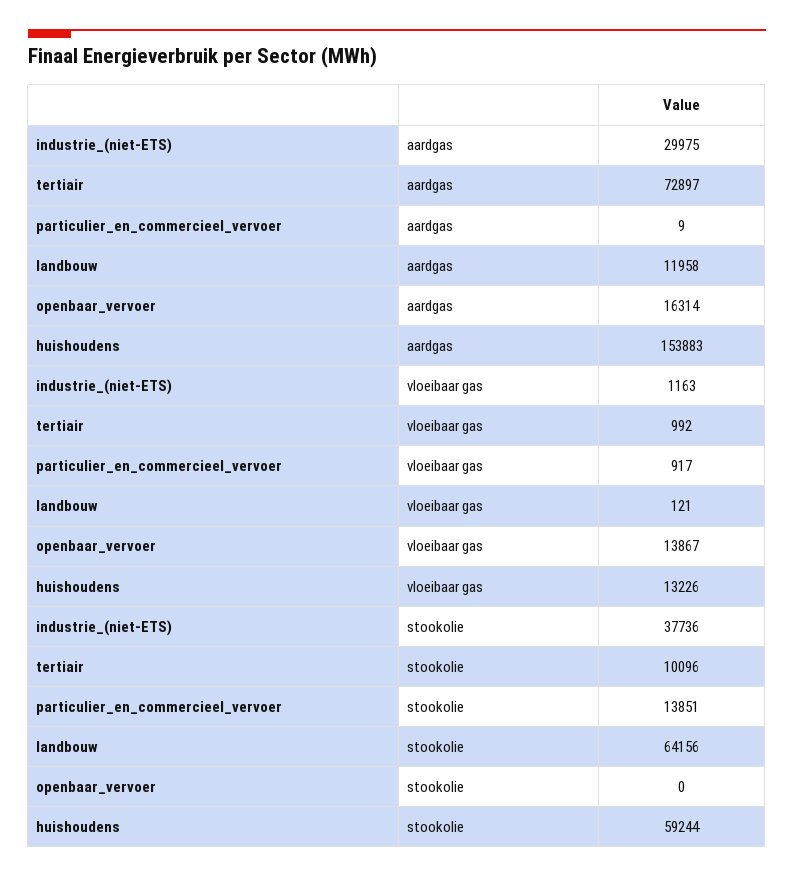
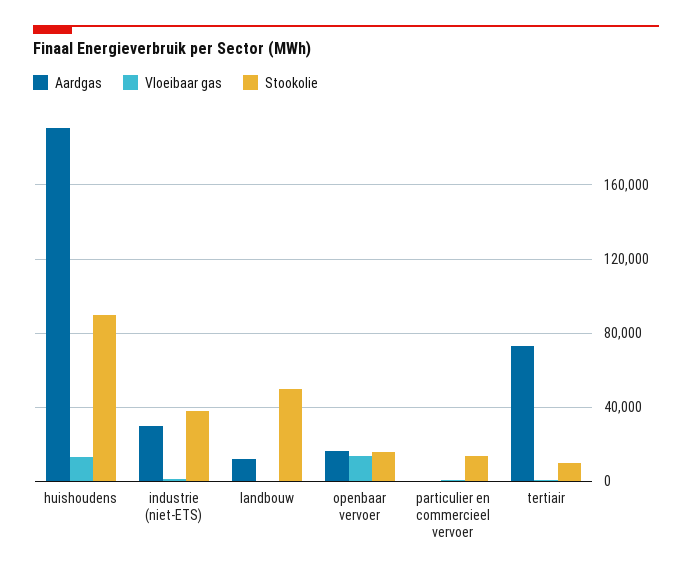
aardgas, huishoudens: 153883 -> 190000
stookolie, landbouw: 64156 -> 50000
stookolie, openbaar_vervoer: 0 -> 15000
stookolie, huishoudens: 59244 -> 90000

